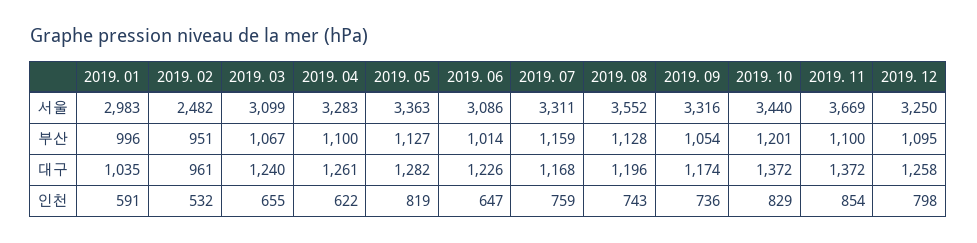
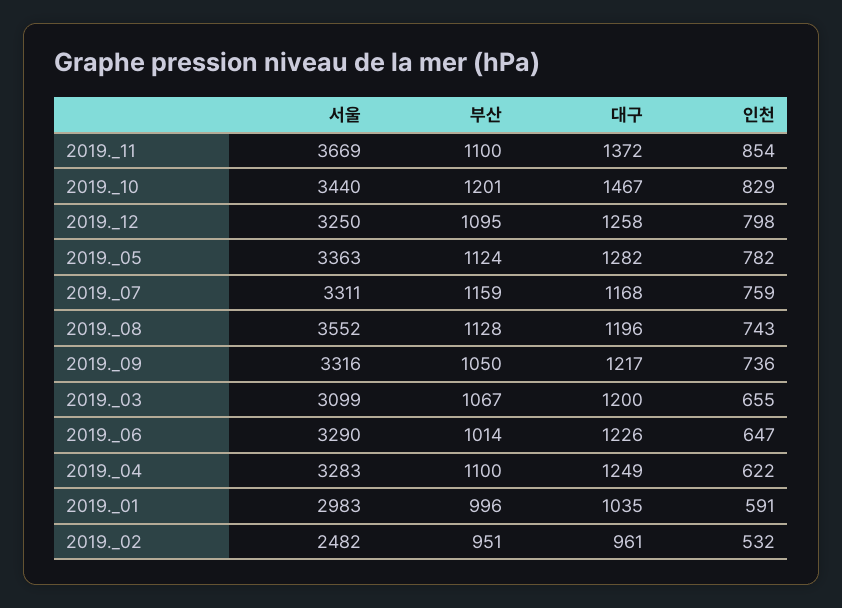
2019. 06, 서울: 3086 -> 3290
2019. 05, 부산: 1127 -> 1124
2019. 09, 부산: 1054 -> 1050
2019. 03, 대구: 1240 -> 1200
2019. 04, 대구: 1261 -> 1249
2019. 09, 대구: 1174 -> 1217
2019. 10, 대구: 1372 -> 1467
2019. 05, 인천: 819 -> 782

